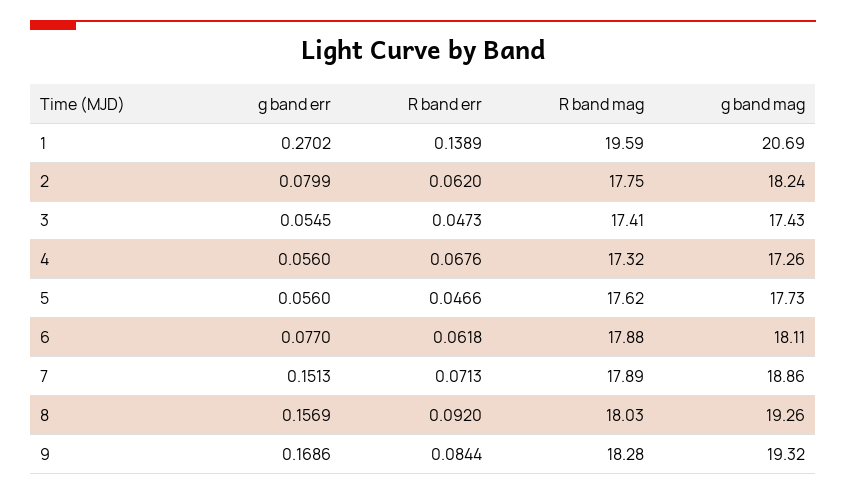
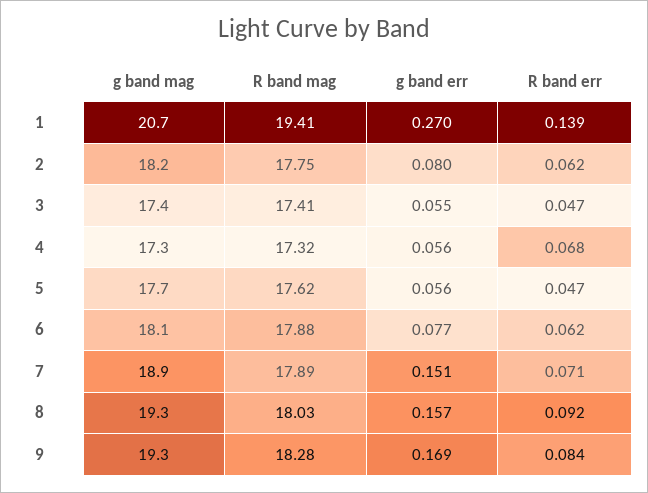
R band mag, 1: 19.59 -> 19.41

